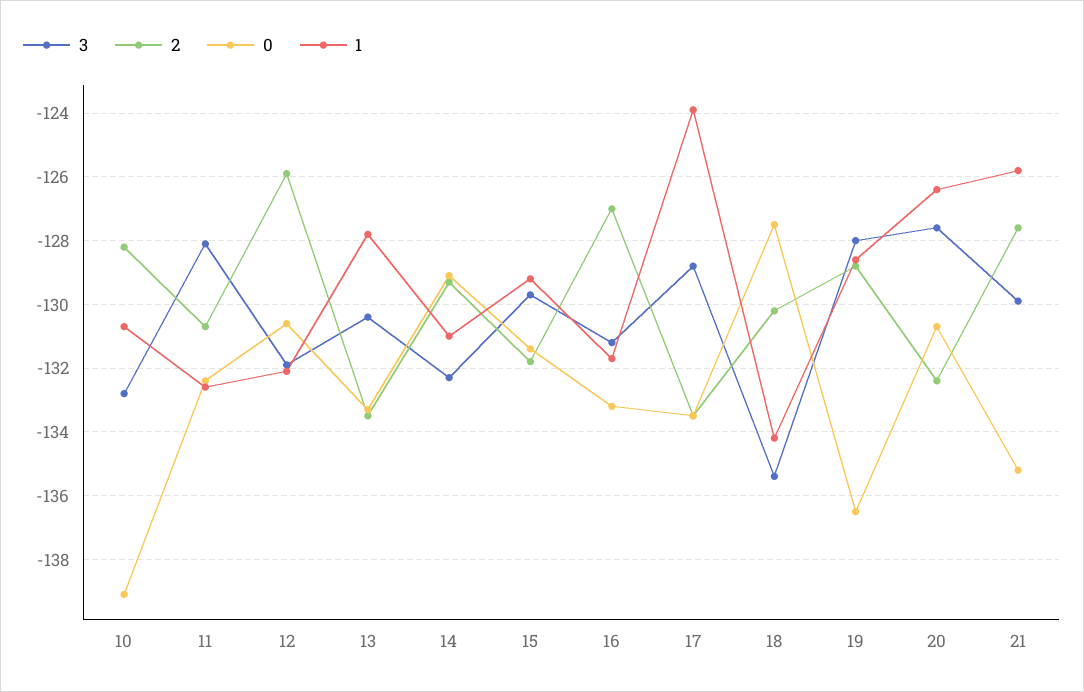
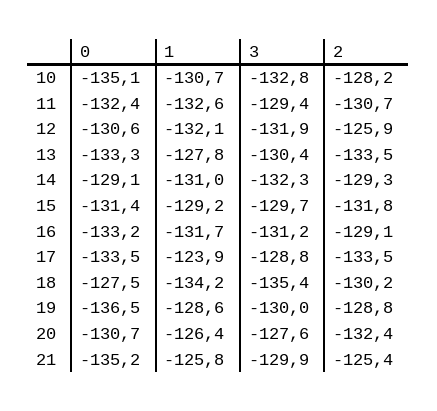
0, 10: -139 -> -135.1
3, 11: -128 -> -129.4
2, 16: -127 -> -129.1
3, 19: -128 -> -130
2, 21: -127.5 -> -125.4

